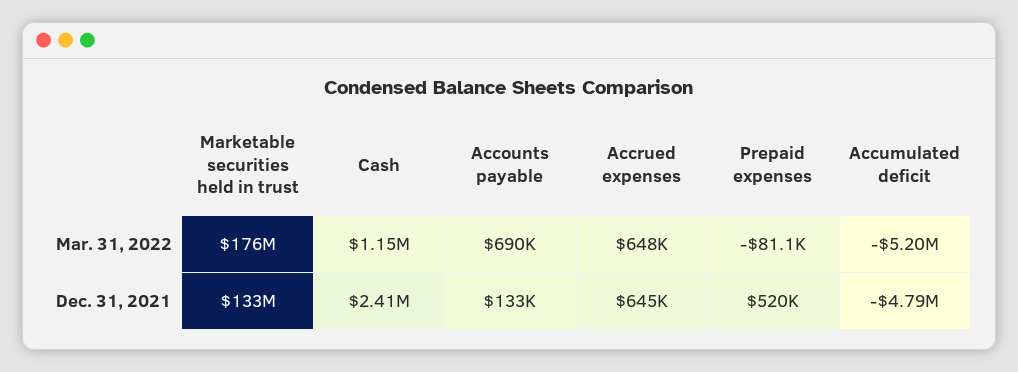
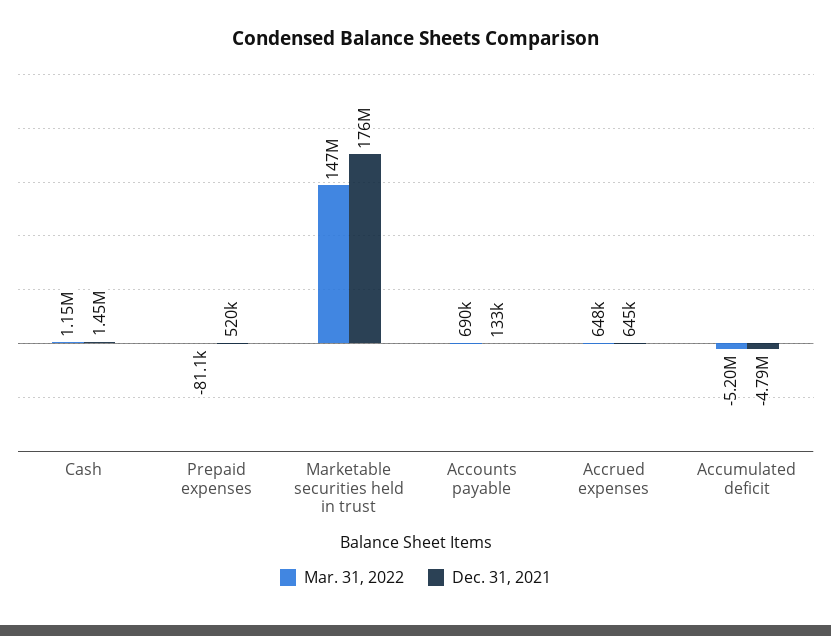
Mar. 31, 2022, Marketable securities held in trust: 176000000 -> 147000000
Dec. 31, 2021, Marketable securities held in trust: 133000000 -> 176000000
Dec. 31, 2021, Cash: 2410000 -> 1450000

